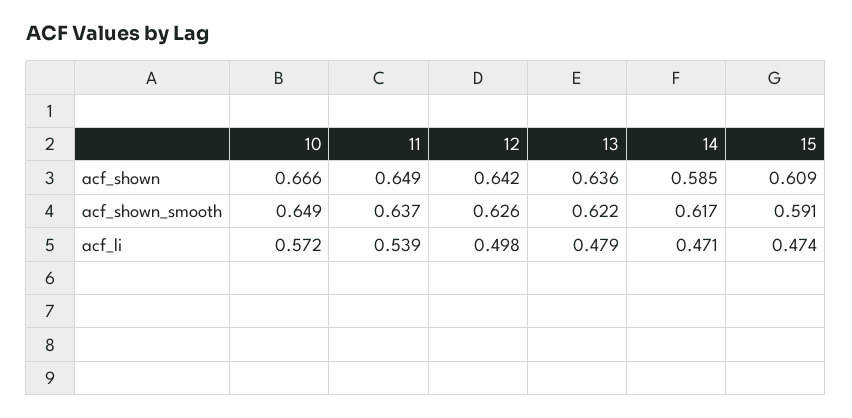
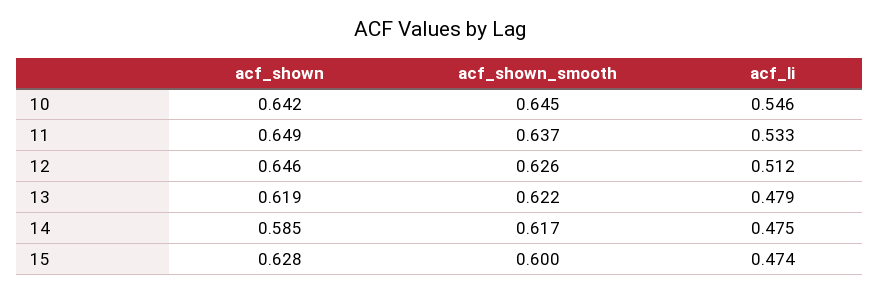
10, acf_shown: 0.666 -> 0.642
12, acf_shown: 0.642 -> 0.646
13, acf_shown: 0.636 -> 0.619
15, acf_shown: 0.609 -> 0.628
10, acf_shown_smooth: 0.649 -> 0.645
15, acf_shown_smooth: 0.591 -> 0.6
10, acf_li: 0.572 -> 0.546
11, acf_li: 0.539 -> 0.533
12, acf_li: 0.498 -> 0.512
14, acf_li: 0.471 -> 0.475

